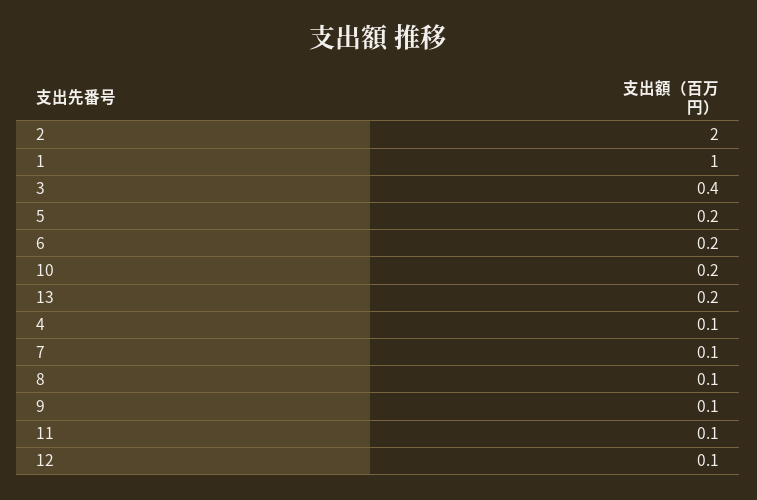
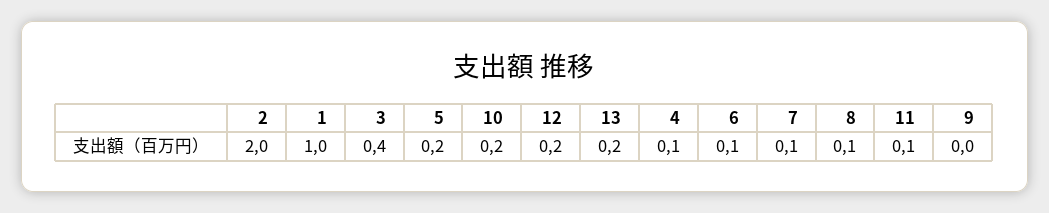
6: 0.2 -> 0.1
9: 0.1 -> 0
12: 0.1 -> 0.2

